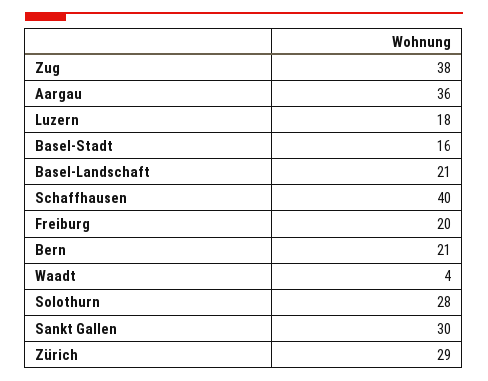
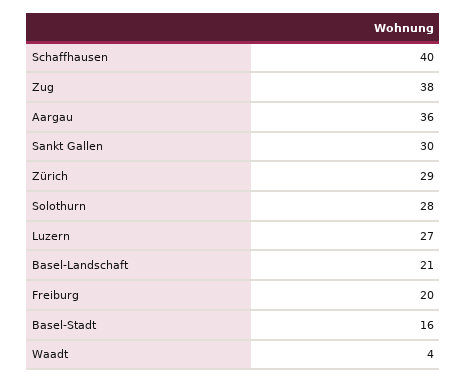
Luzern: 18 -> 27
Bern: 21 -> none

